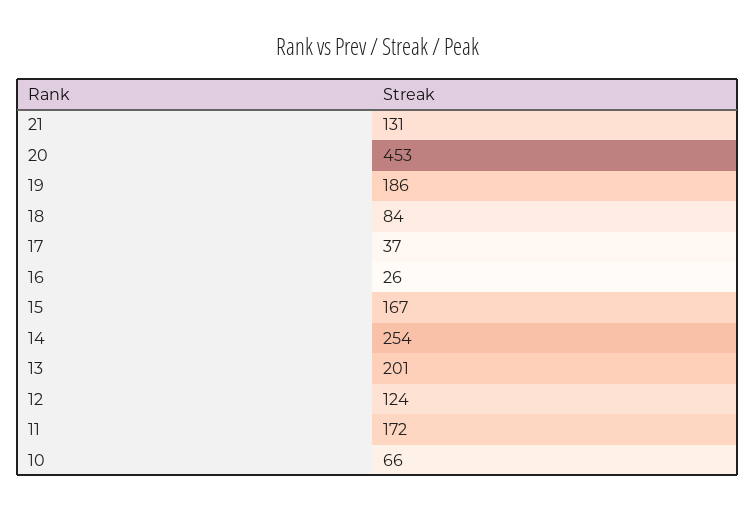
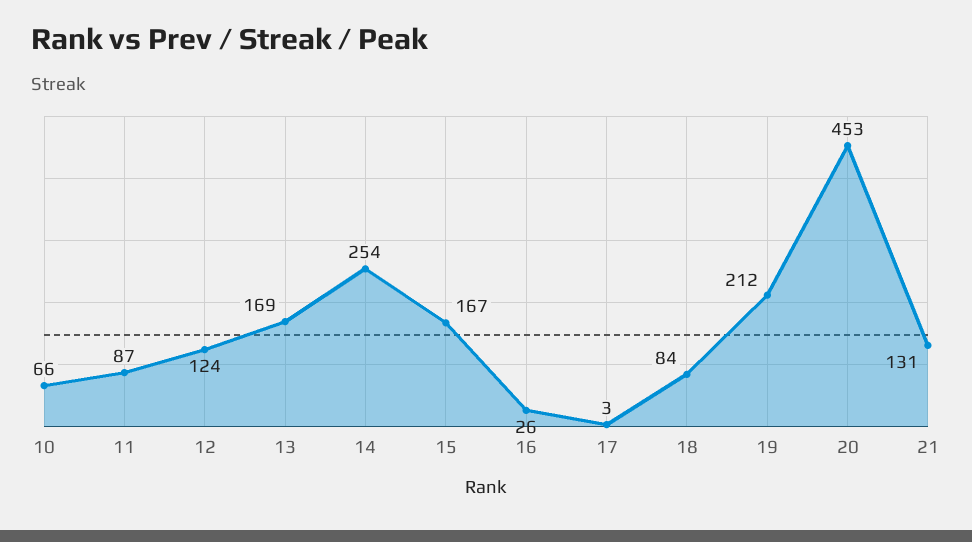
19: 186 -> 212
17: 37 -> 3
13: 201 -> 169
11: 172 -> 87

